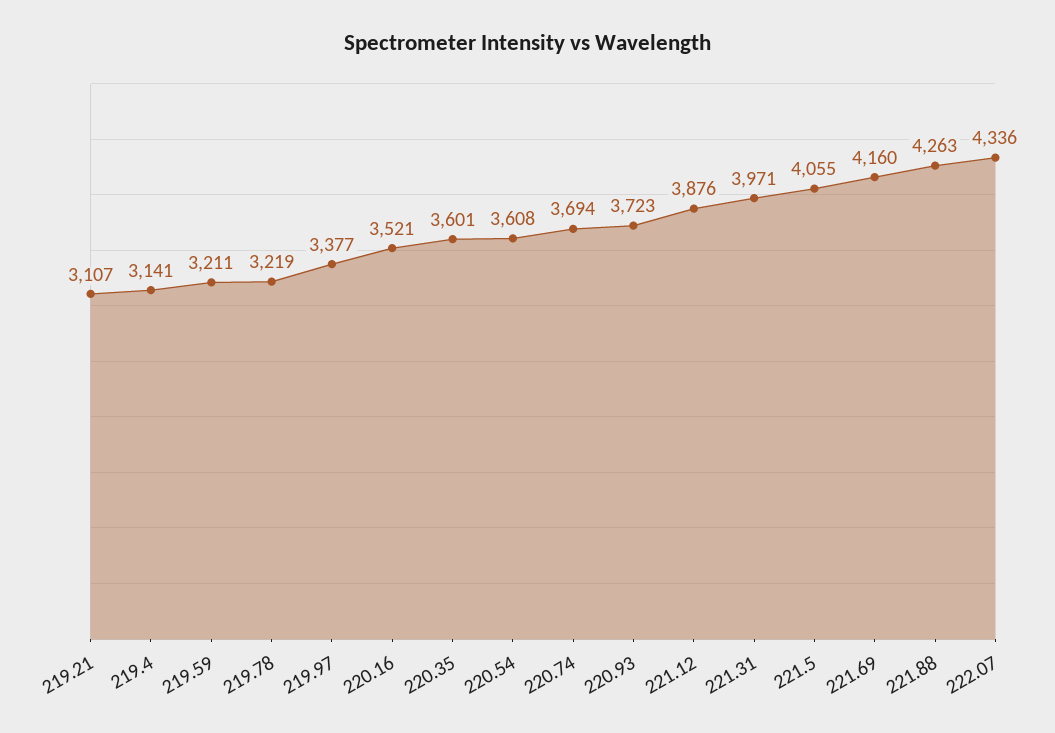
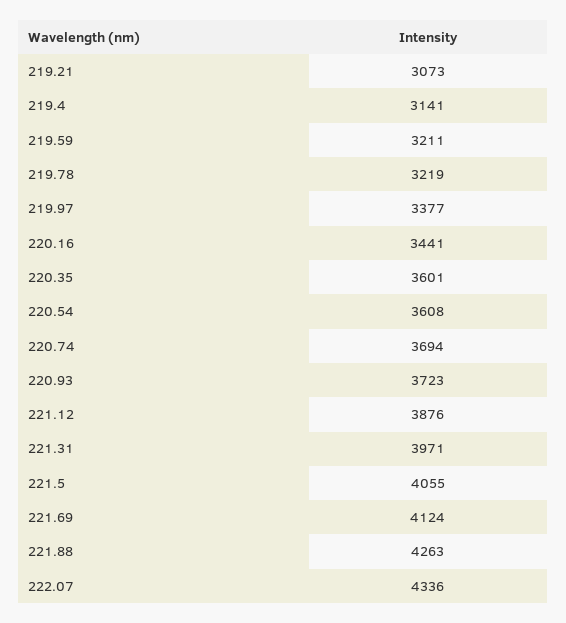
219.21: 3107 -> 3073
220.16: 3521 -> 3441
221.69: 4160 -> 4124

